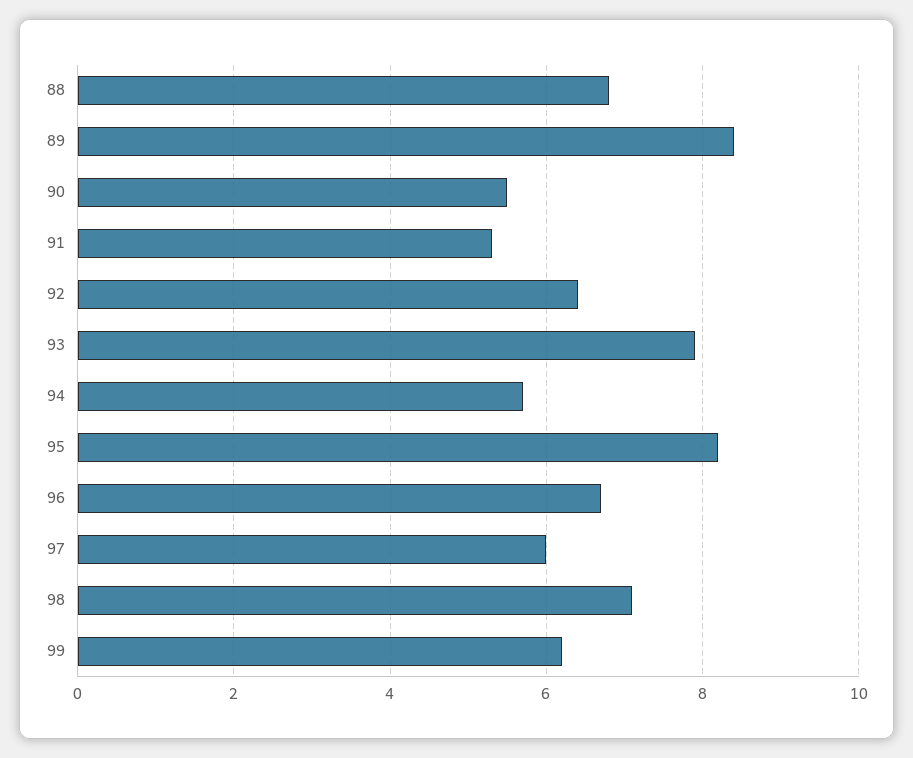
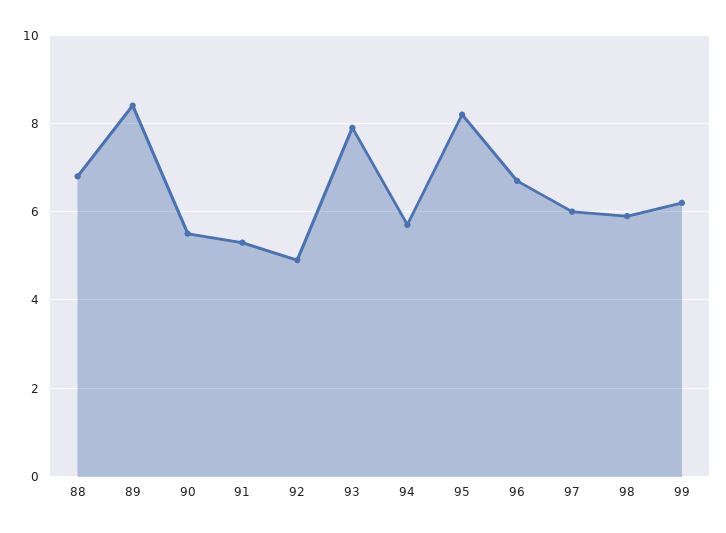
92: 6.5 -> 5
98: 7 -> 6

